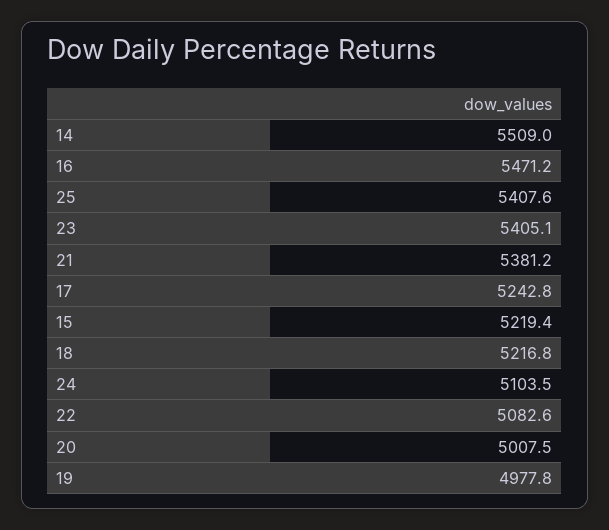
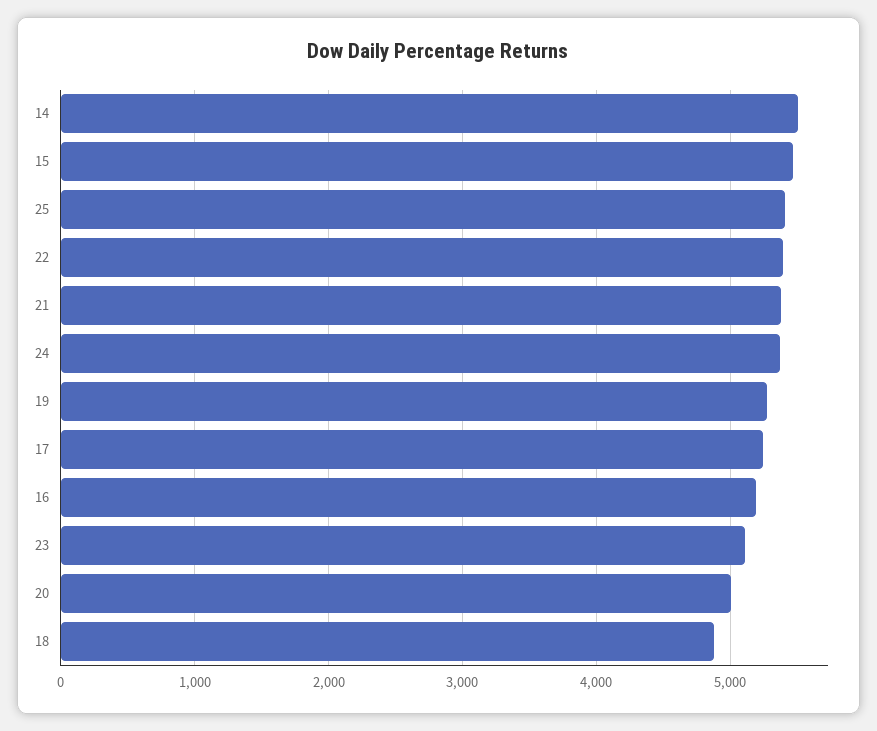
16: 5471.2 -> 5200
23: 5405.1 -> 5100
15: 5219.4 -> 5500
18: 5216.8 -> 4900
24: 5103.5 -> 5400
22: 5082.6 -> 5400
19: 4977.8 -> 5300

